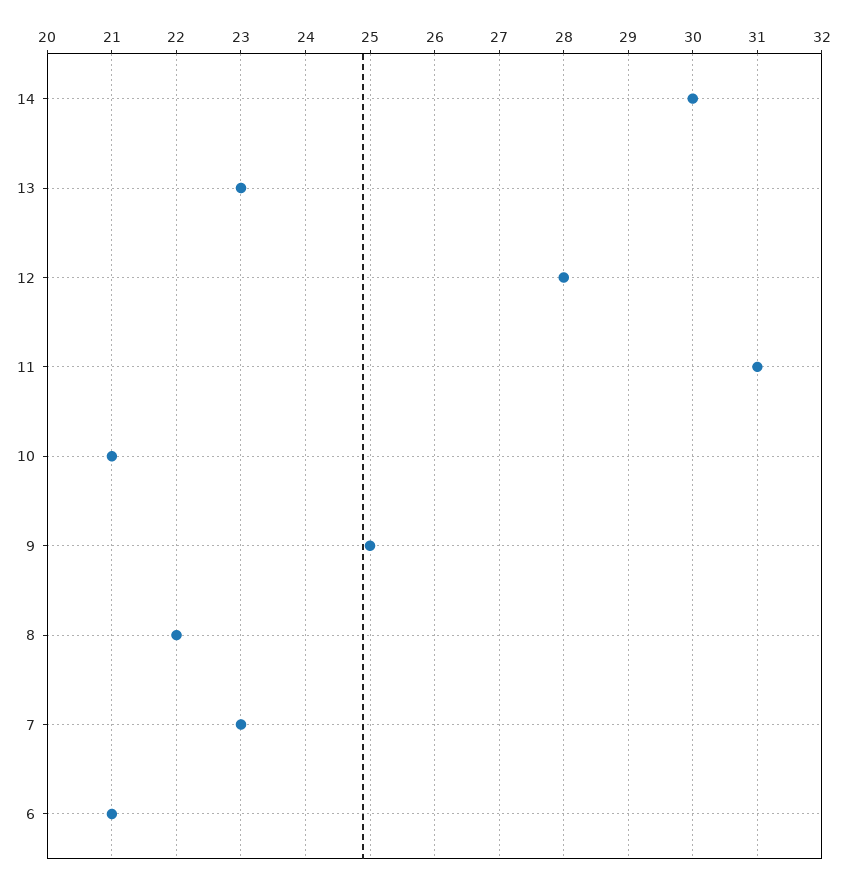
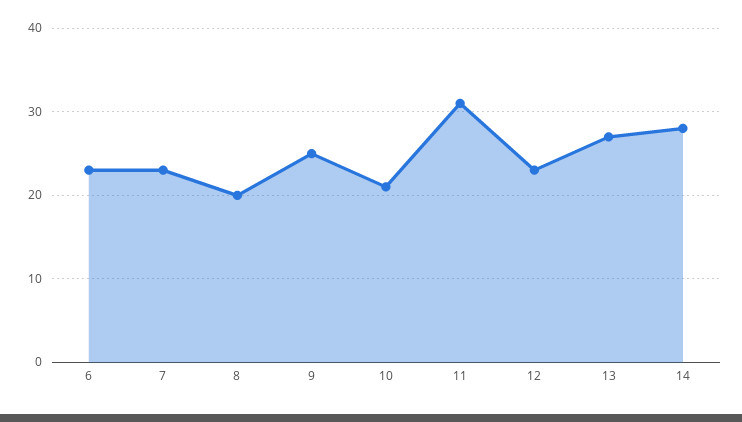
14: 30 -> 28
13: 23 -> 27
12: 28 -> 23
8: 22 -> 20
6: 21 -> 23

